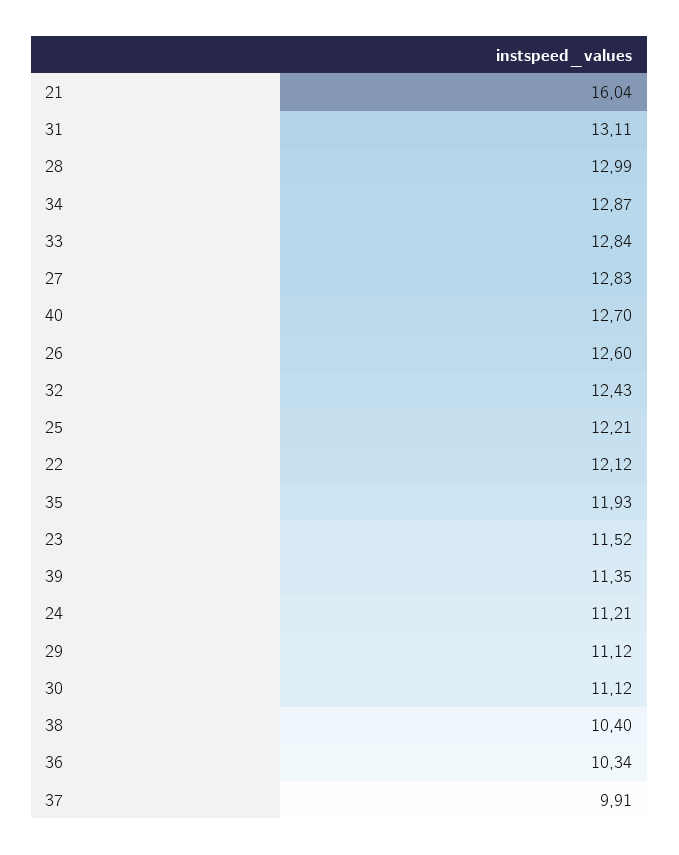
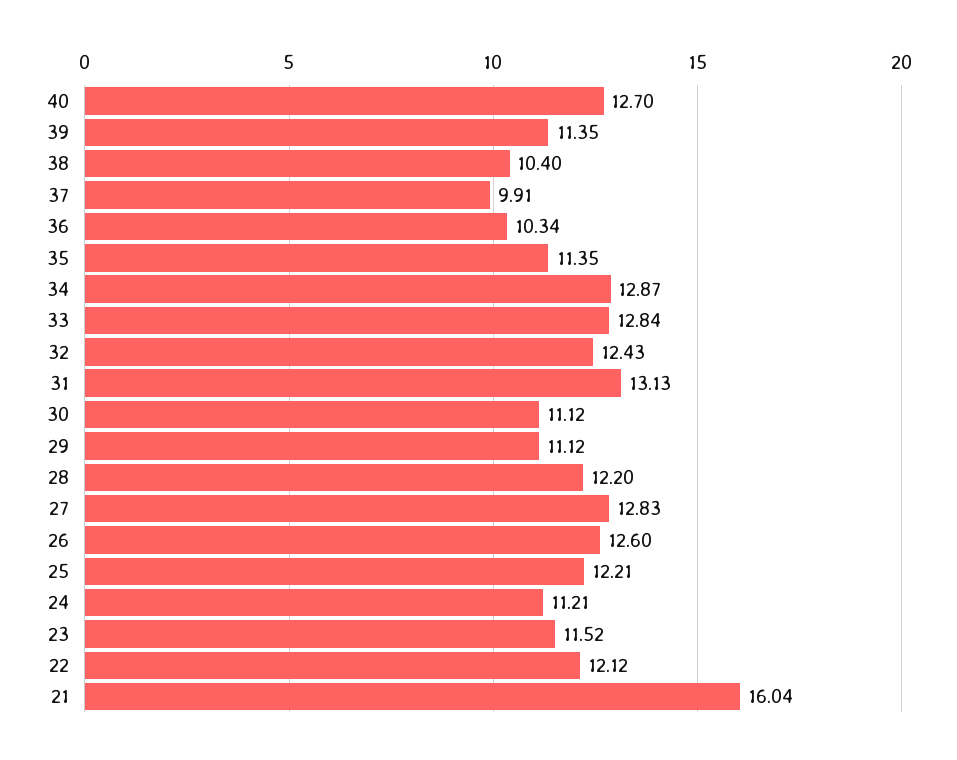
31: 13.11 -> 13.13
28: 12.99 -> 12.2
35: 11.93 -> 11.35

